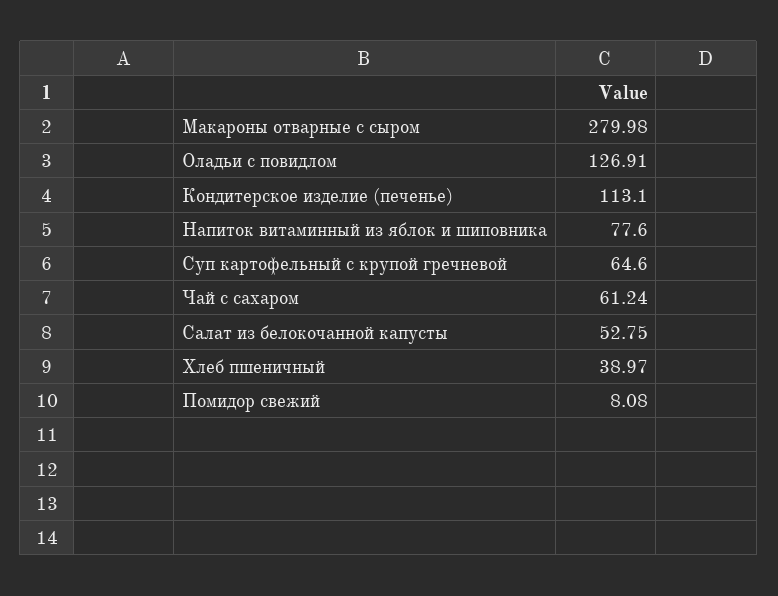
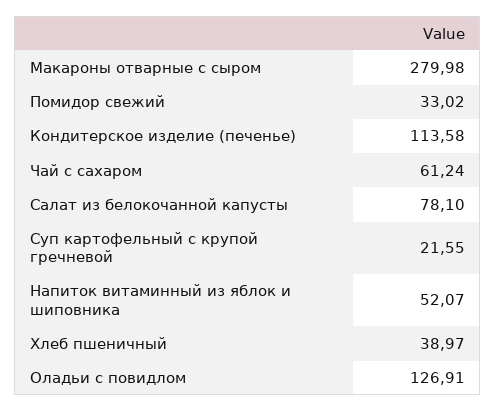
Кондитерское изделие (печенье): 113.1 -> 113.58
Напиток витаминный из яблок и шиповника: 77.6 -> 52.07
Суп картофельный с крупой гречневой: 64.6 -> 21.55
Салат из белокочанной капусты: 52.75 -> 78.1
Помидор свежий: 8.08 -> 33.02

